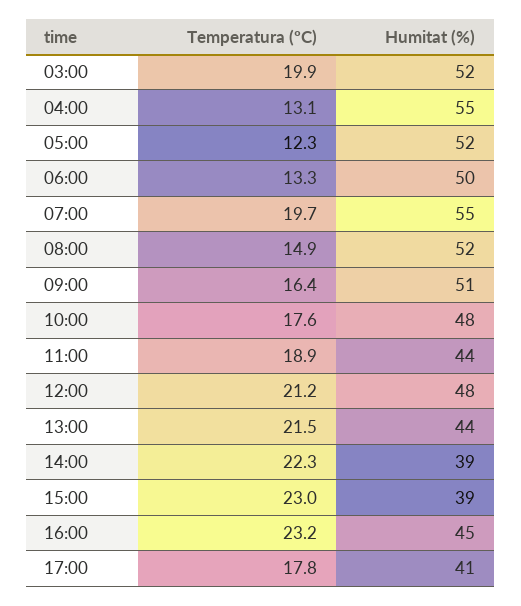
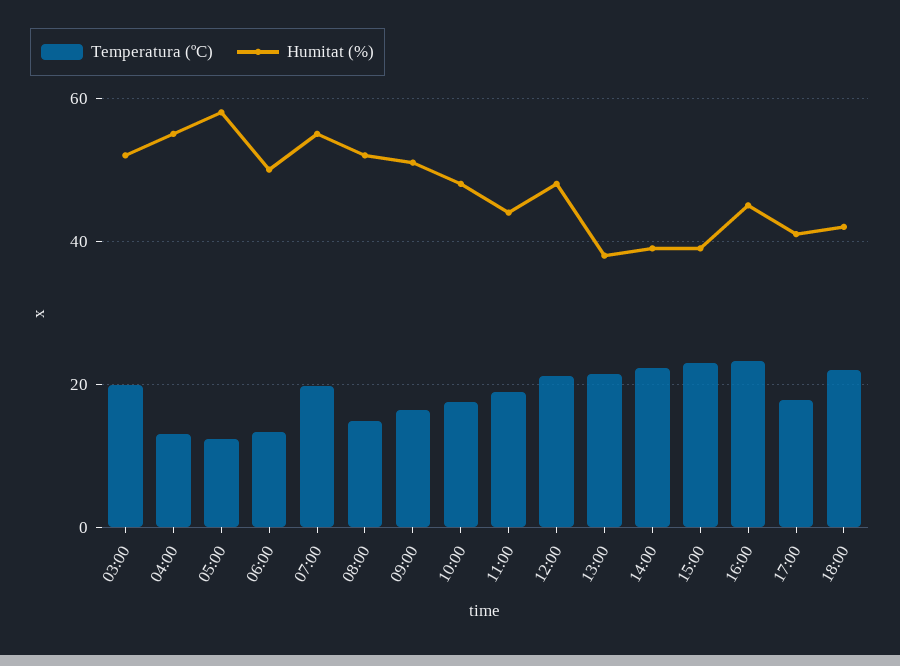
Humitat (%), 05:00: 52 -> 58
Humitat (%), 13:00: 44 -> 38
Temperatura (ºC), 18:00: none -> 22
Humitat (%), 18:00: none -> 42

